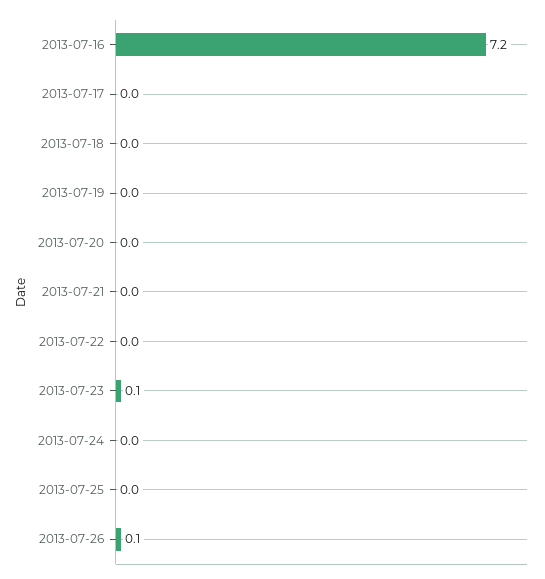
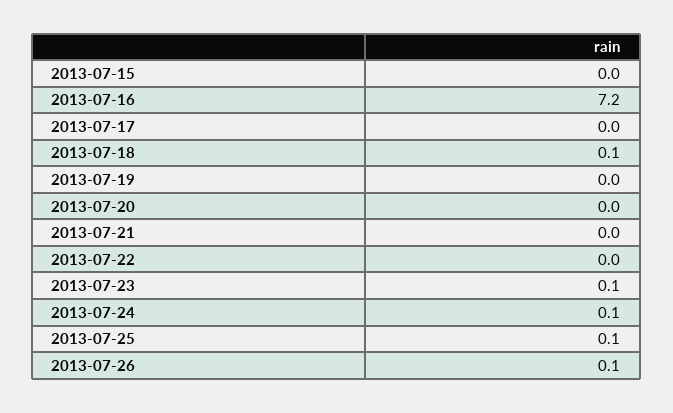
2013-07-18: 0 -> 0.1
2013-07-24: 0 -> 0.1
2013-07-25: 0 -> 0.1
2013-07-15: none -> 0

